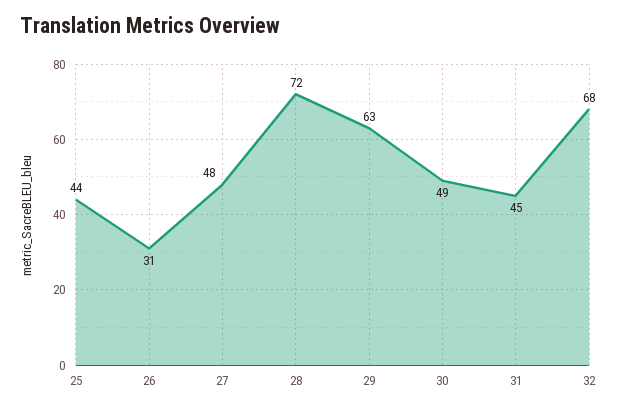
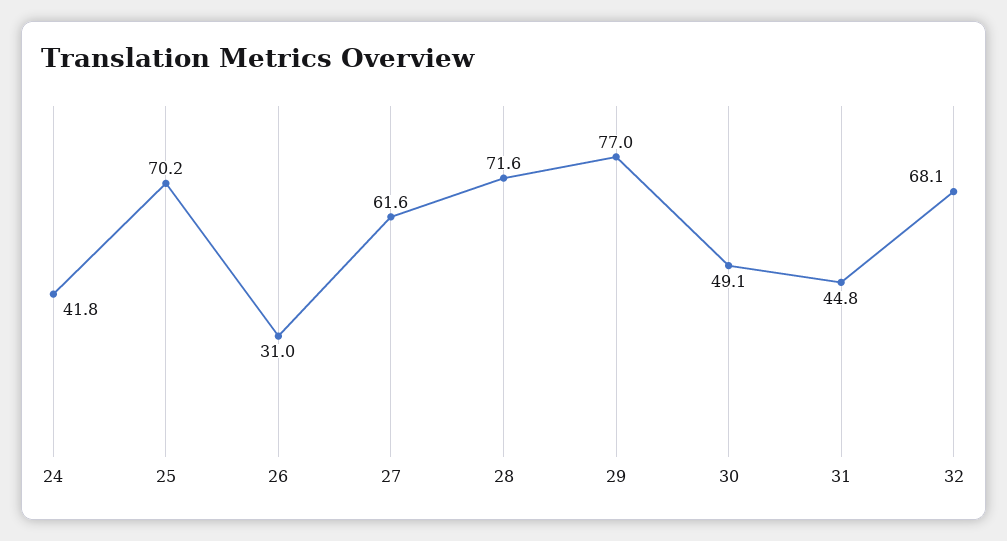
25: 44 -> 70.2
27: 48 -> 61.6
29: 63 -> 77
24: none -> 41.8

